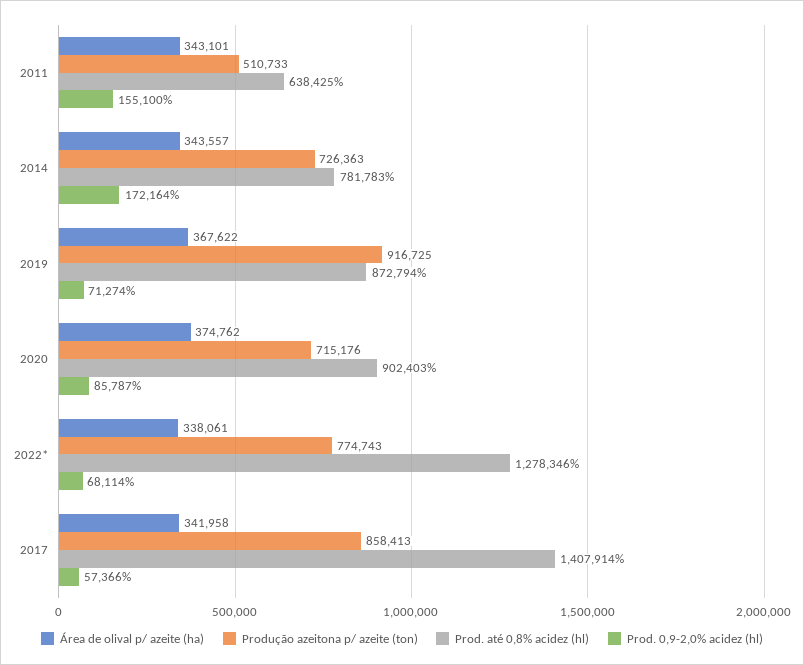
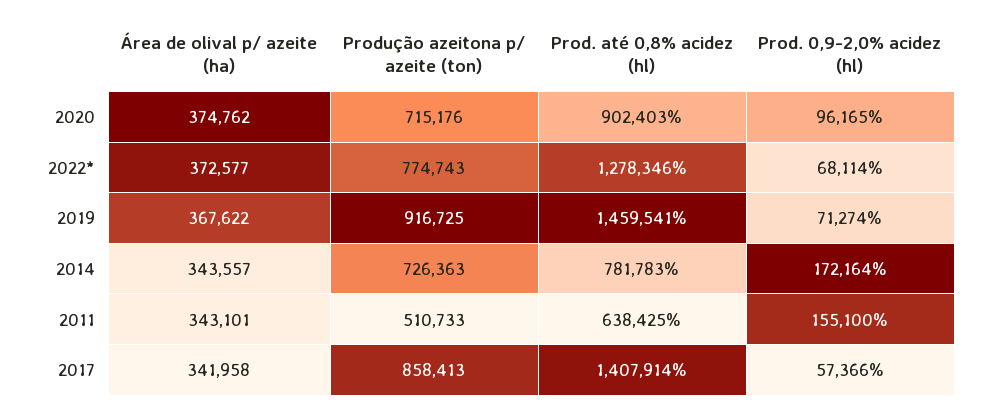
Prod. até 0,8% acidez (hl), 2019: 872794 -> 1459541
Prod. 0,9-2,0% acidez (hl), 2020: 85787 -> 96165
Área de olival p/ azeite (ha), 2022*: 338061 -> 372577

